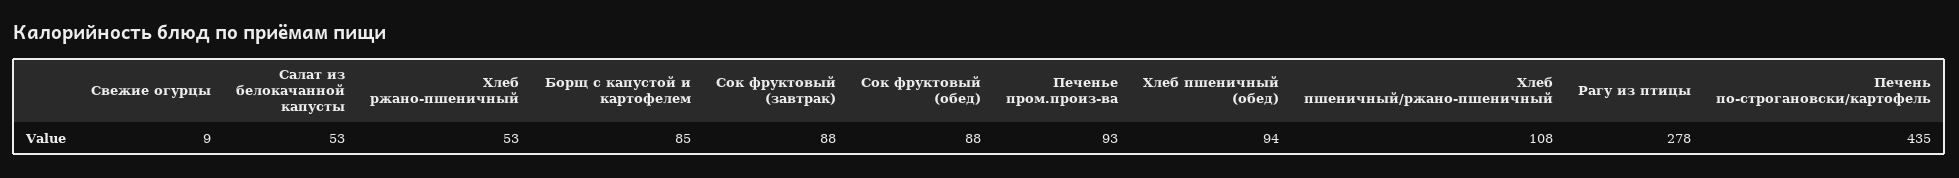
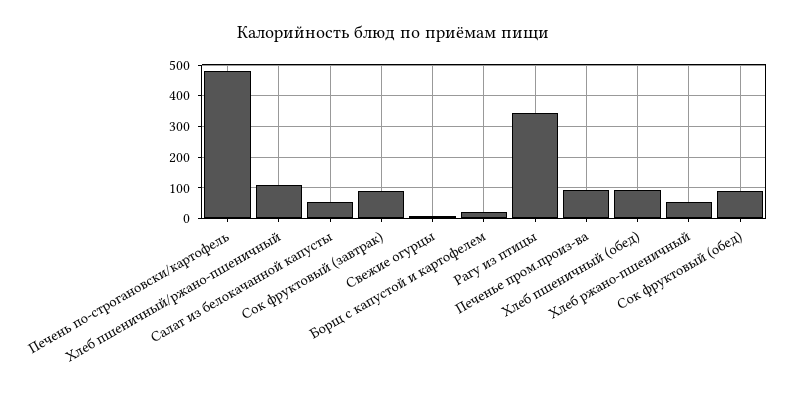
Борщ с капустой и картофелем: 85 -> 20
Рагу из птицы: 278 -> 340
Печень по-строгановски/картофель: 435 -> 480

